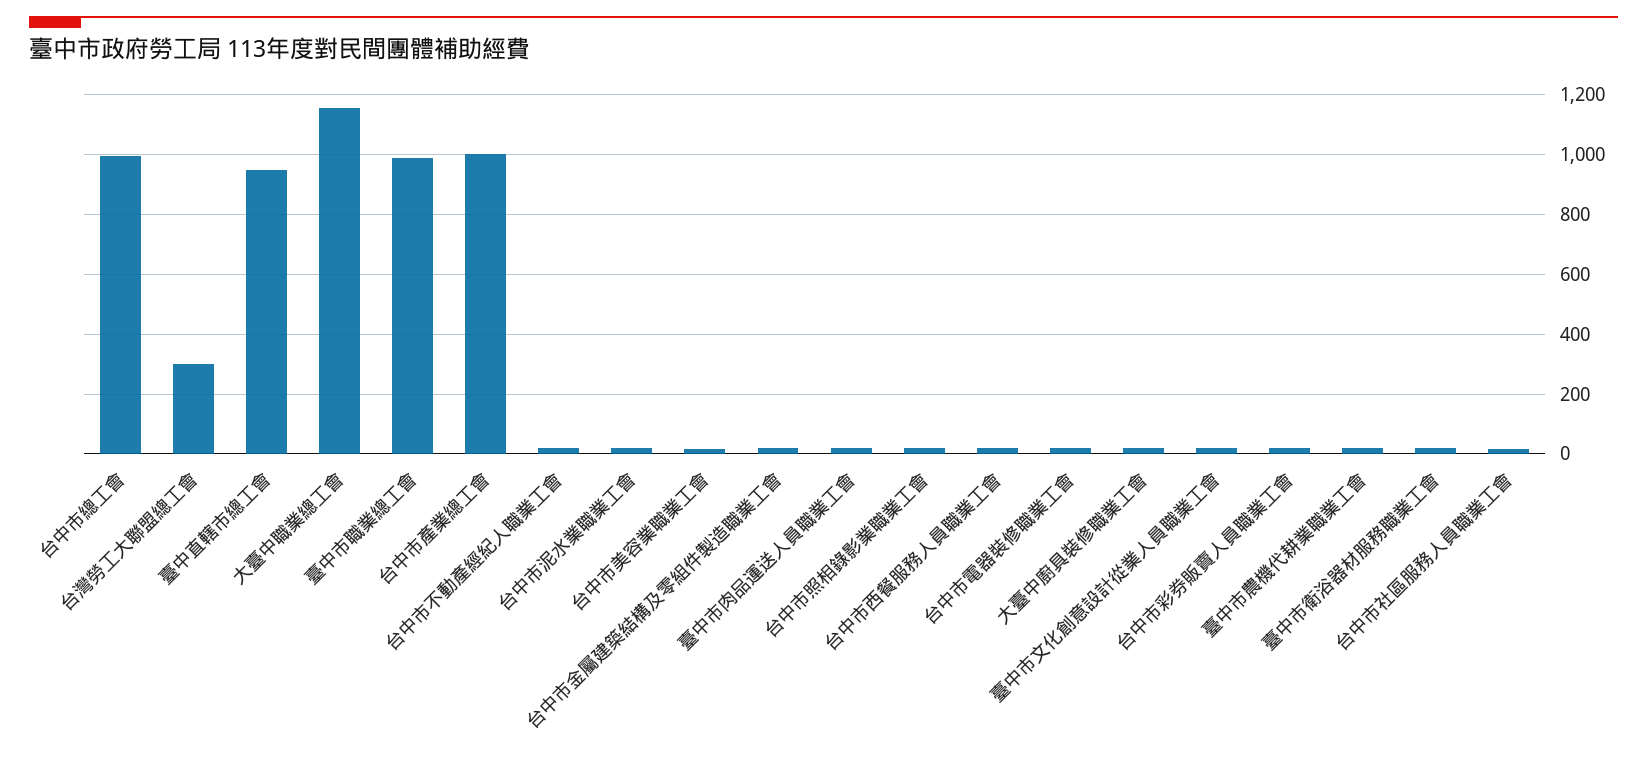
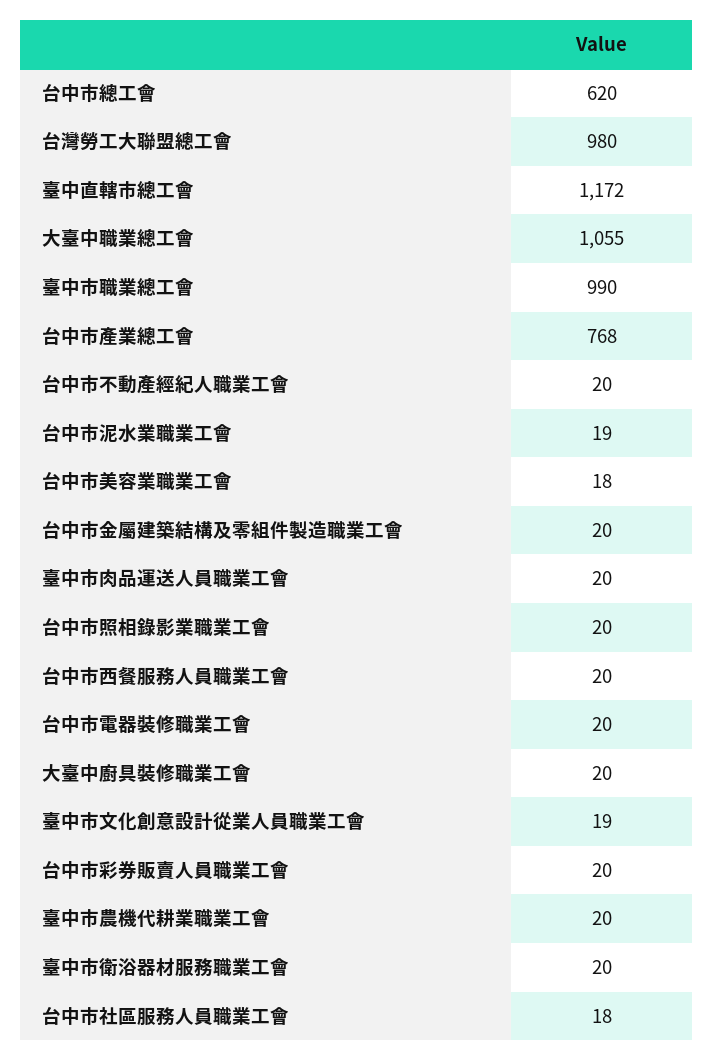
台中市總工會: 1000 -> 620
台灣勞工大聯盟總工會: 300 -> 980
臺中直轄市總工會: 950 -> 1172
大臺中職業總工會: 1150 -> 1055
台中市產業總工會: 1000 -> 768

